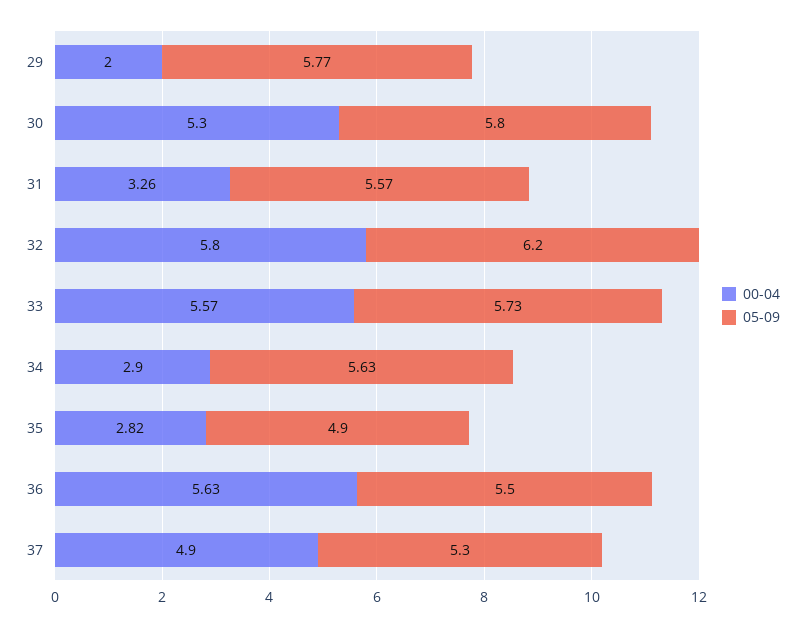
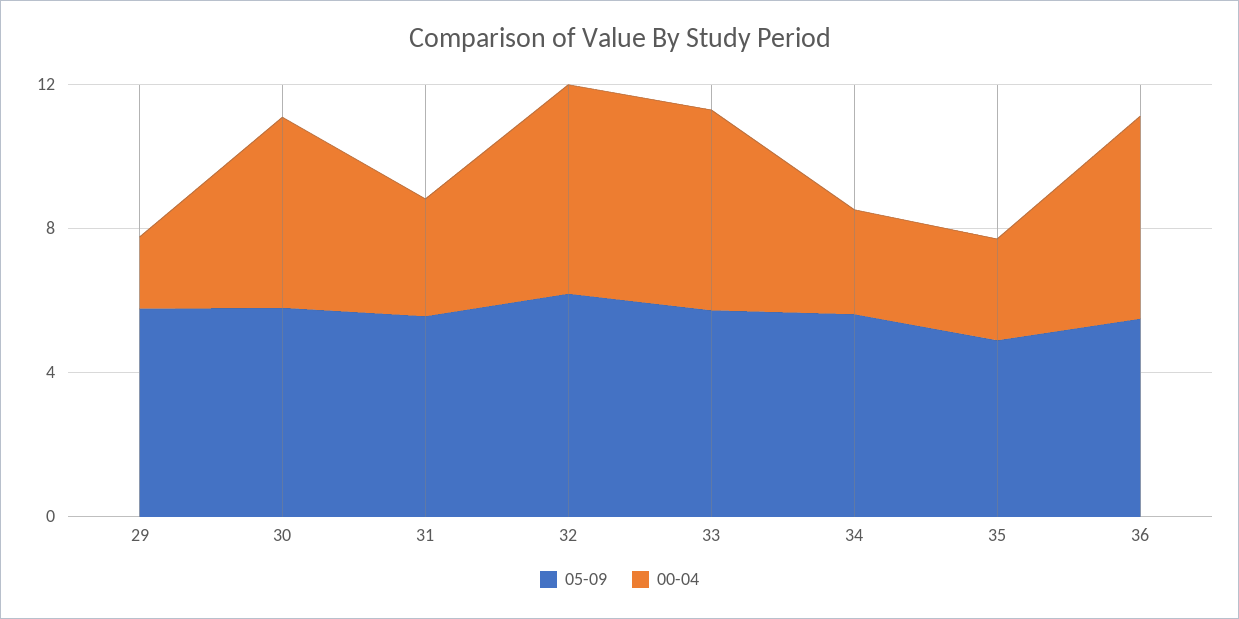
00-04, 37: 4.9 -> none
05-09, 37: 5.3 -> none

